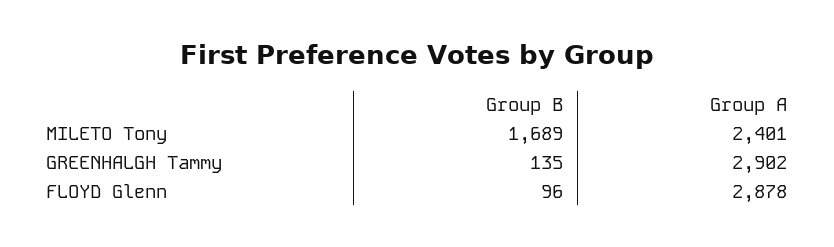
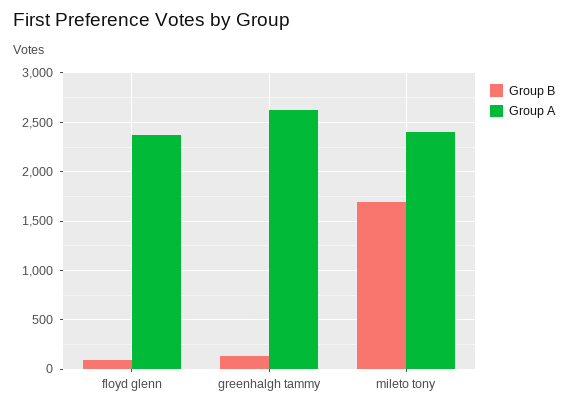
Group A, GREENHALGH Tammy: 2902 -> 2600
Group A, FLOYD Glenn: 2878 -> 2400

